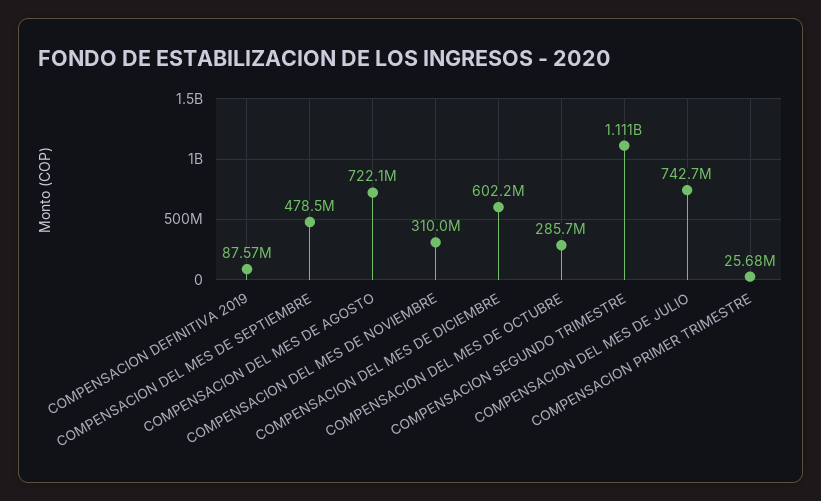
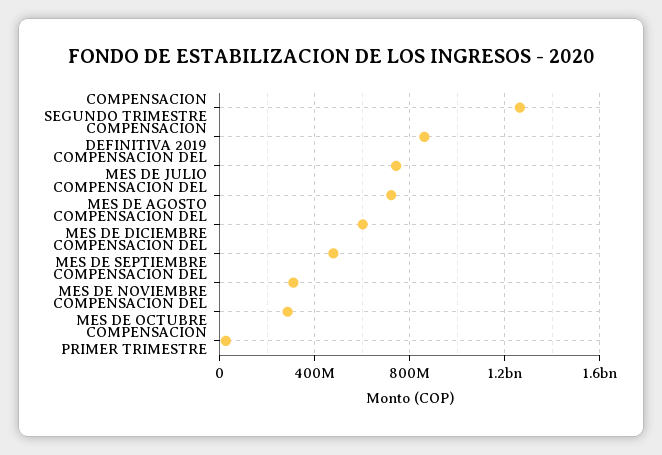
COMPENSACION DEFINITIVA 2019: 87570000 -> 850000000
COMPENSACION SEGUNDO TRIMESTRE: 1111000000 -> 1250000000

